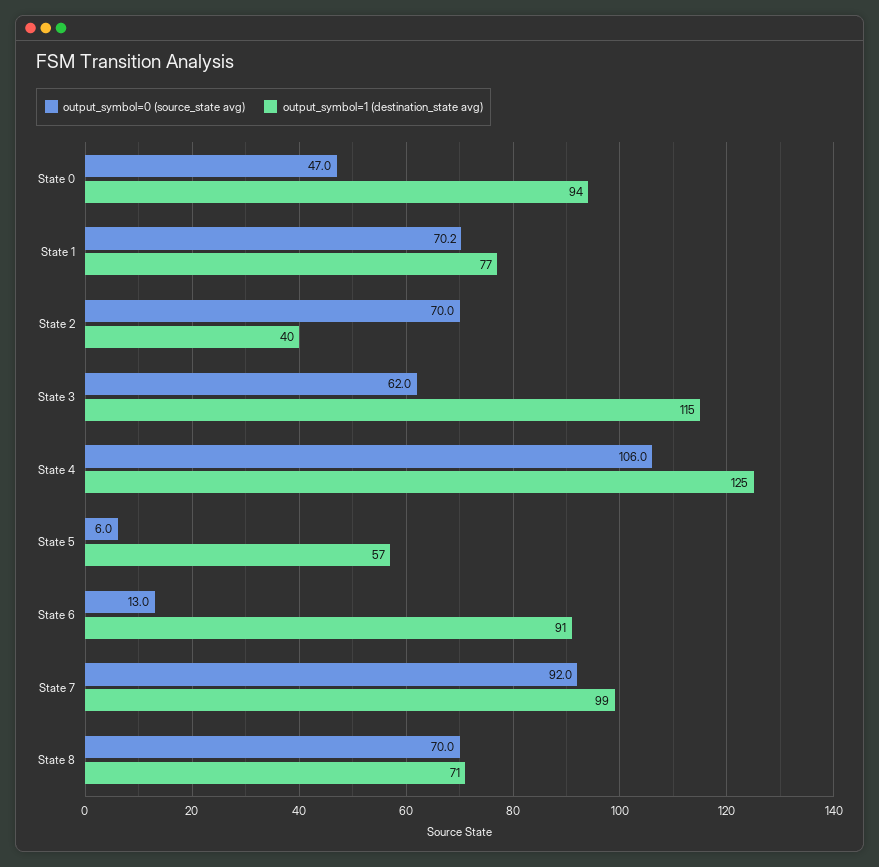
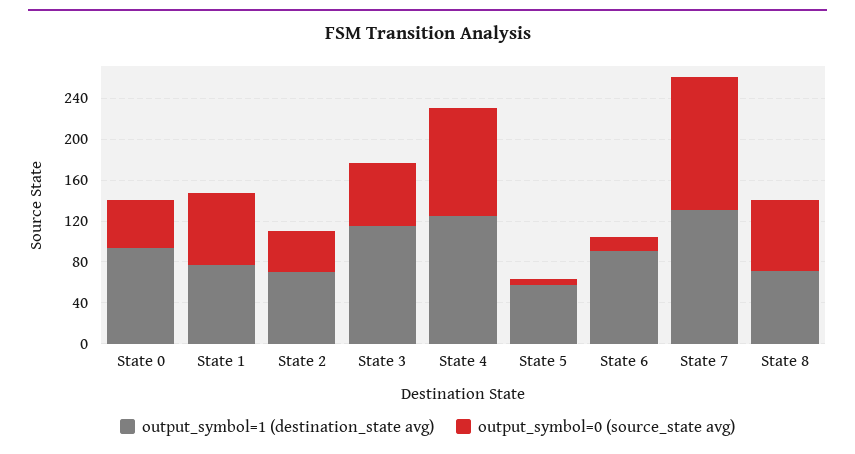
output_symbol=0 (source_state avg), State 2: 70 -> 40
output_symbol=1 (destination_state avg), State 2: 40 -> 70
output_symbol=0 (source_state avg), State 7: 92 -> 130
output_symbol=1 (destination_state avg), State 7: 99 -> 130

